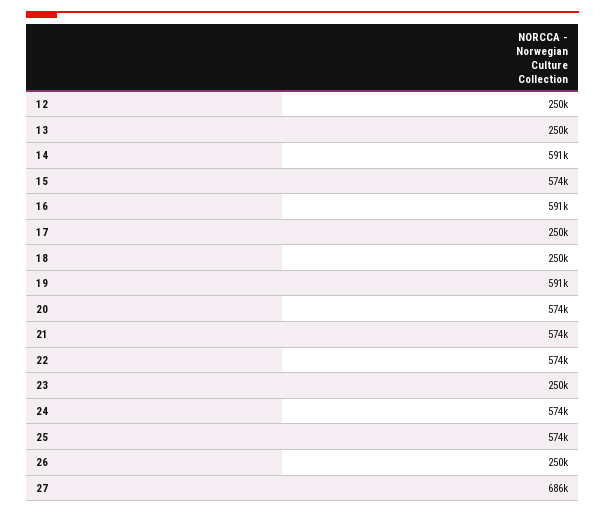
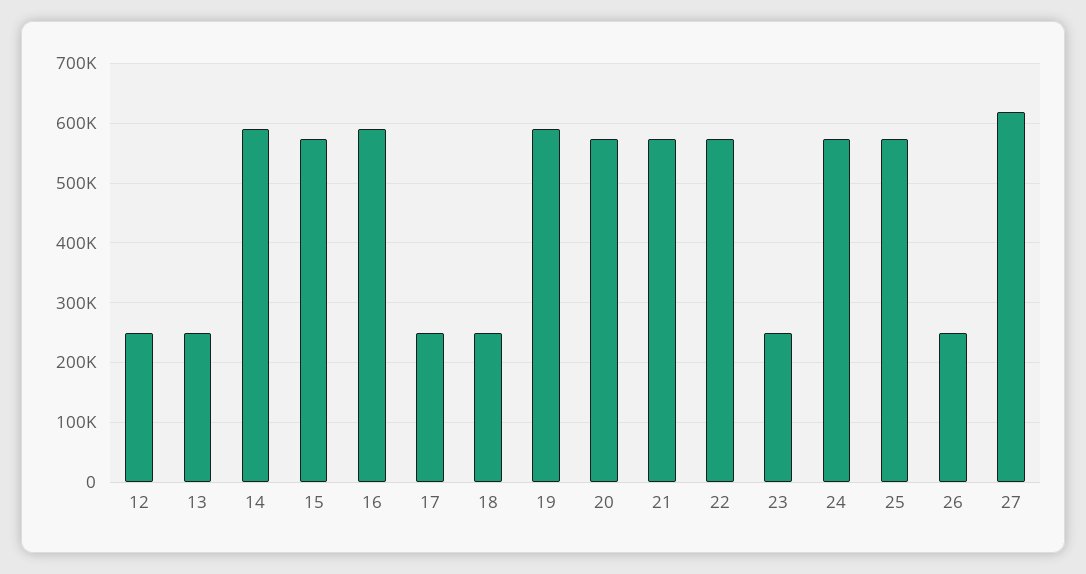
27: 686000 -> 620000

